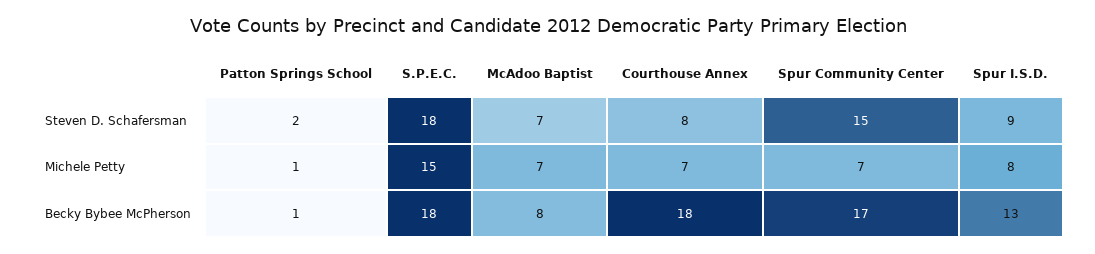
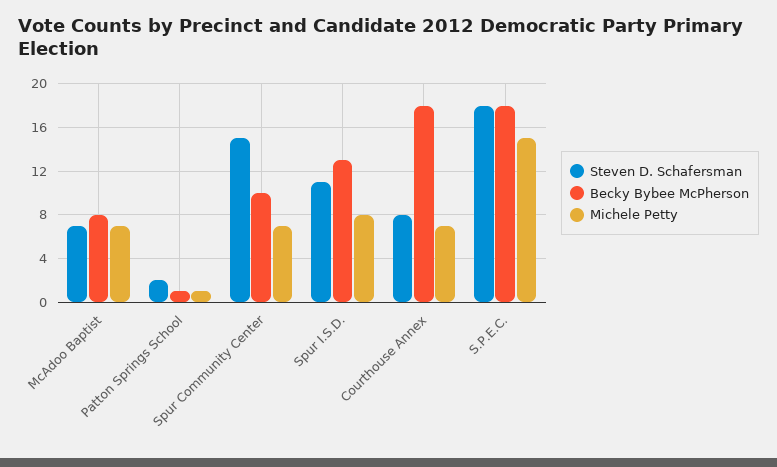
Steven D. Schafersman, Spur I.S.D.: 9 -> 11
Becky Bybee McPherson, Spur Community Center: 17 -> 10

